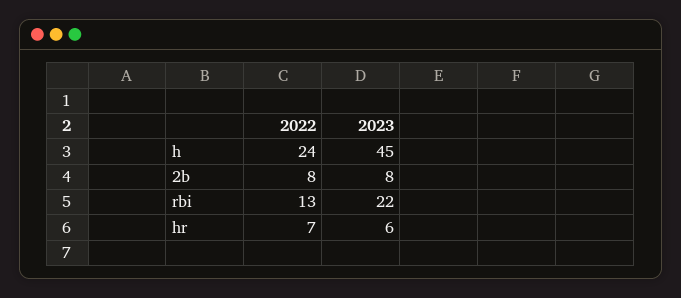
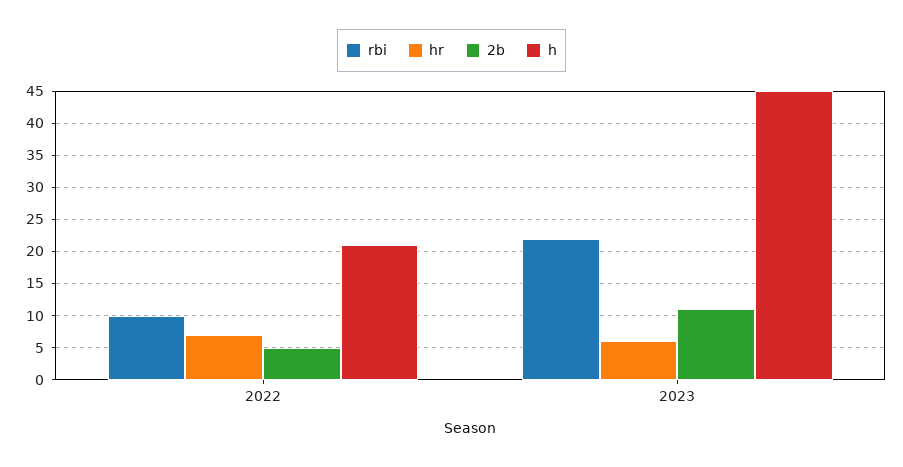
h, 2022: 24 -> 21
2b, 2022: 8 -> 5
2b, 2023: 8 -> 11
rbi, 2022: 13 -> 10

